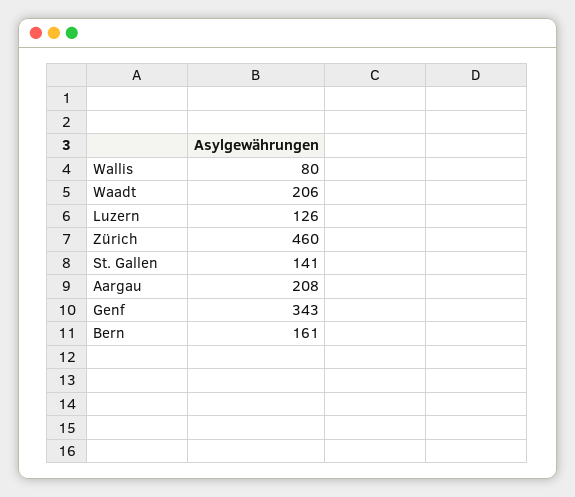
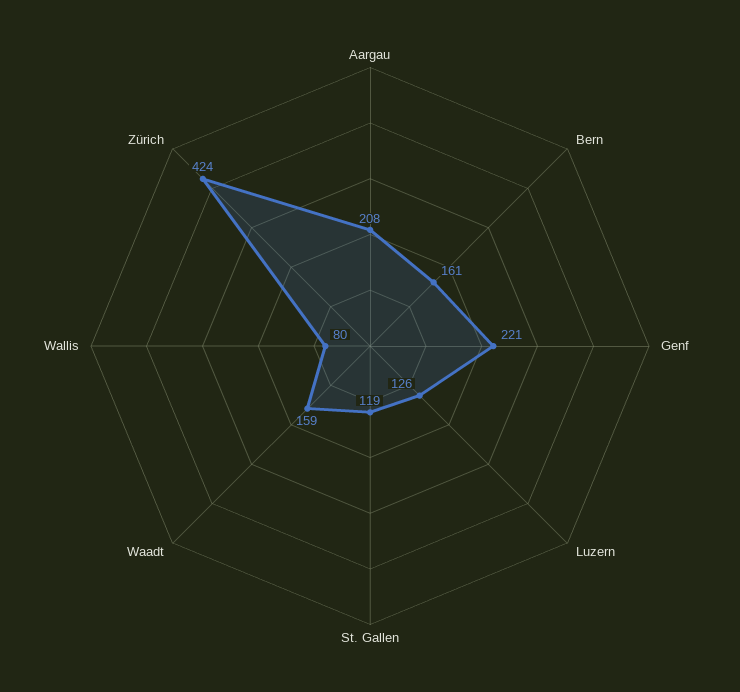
Waadt: 206 -> 159
Zürich: 460 -> 424
St. Gallen: 141 -> 119
Genf: 343 -> 221

